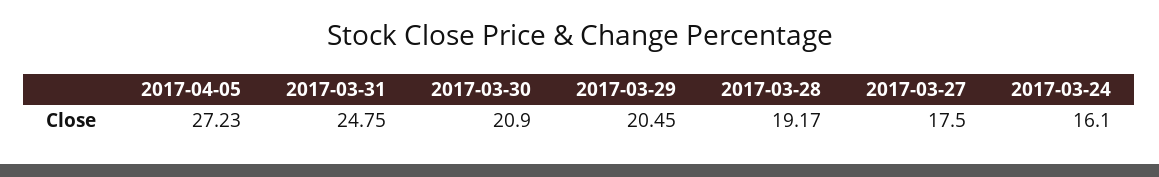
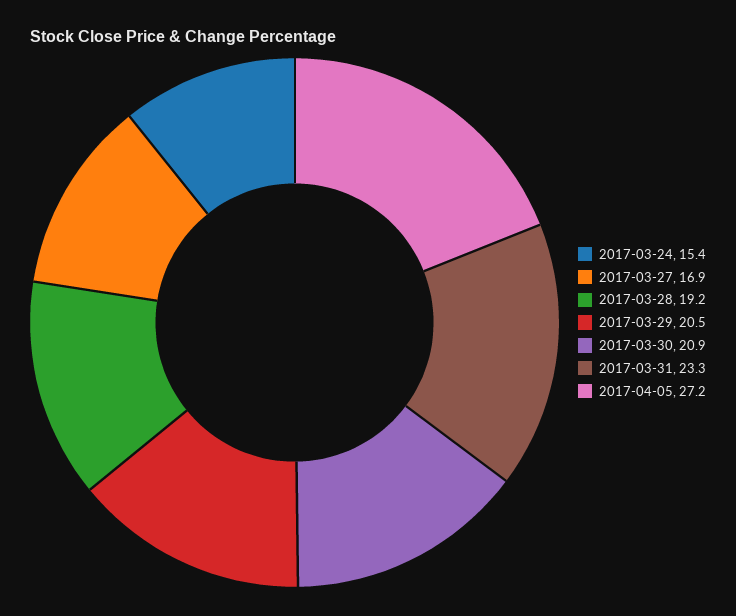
2017-03-31: 24.75 -> 23.3
2017-03-27: 17.5 -> 16.9
2017-03-24: 16.1 -> 15.4

